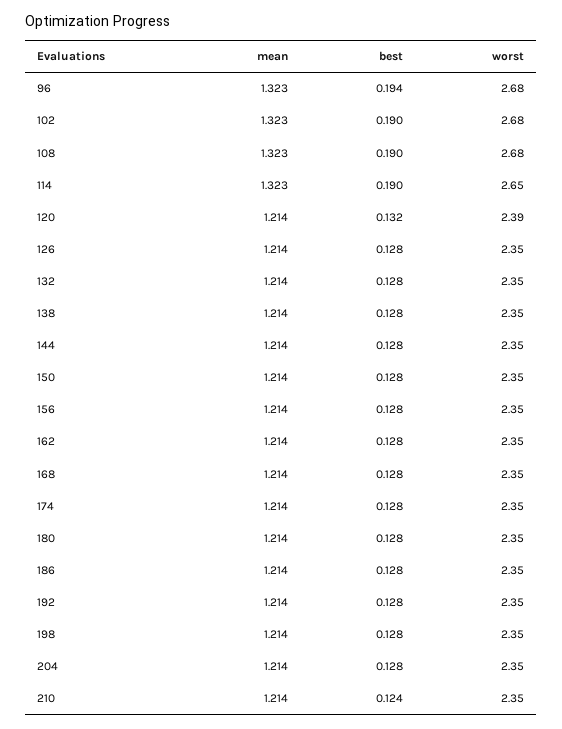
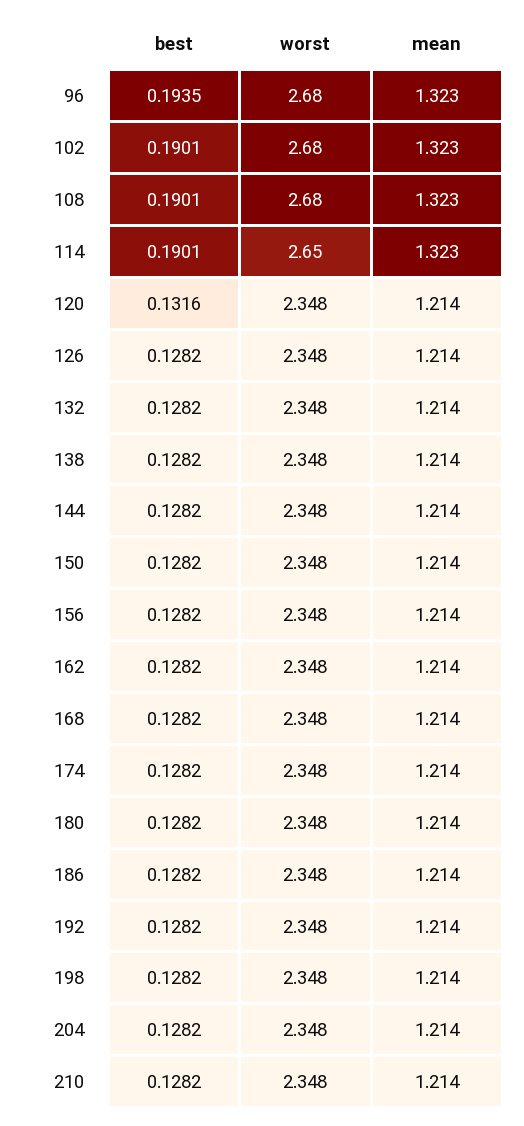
worst, 120: 2.39 -> 2.348
best, 210: 0.124 -> 0.1282

